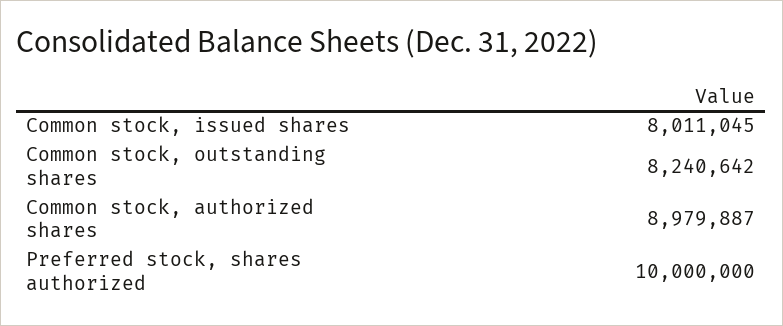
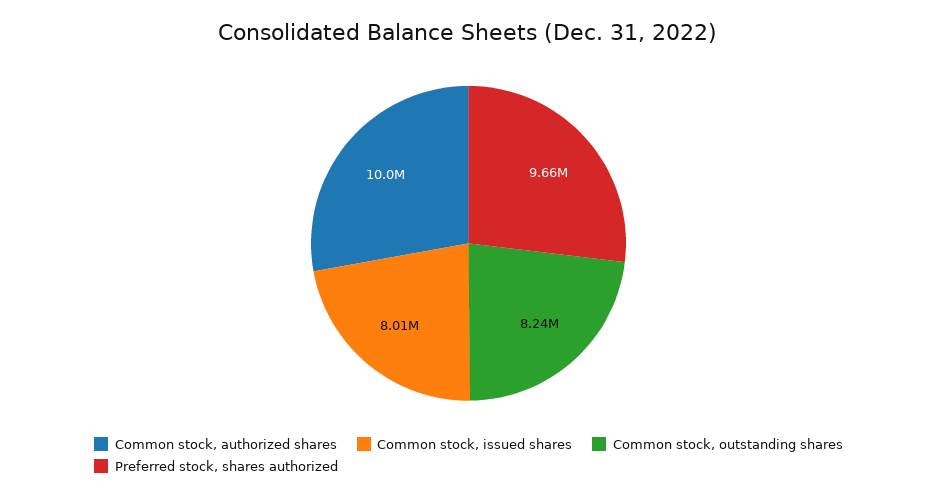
Common stock, authorized shares: 8979887 -> 10000000
Preferred stock, shares authorized: 10000000 -> 9660000

